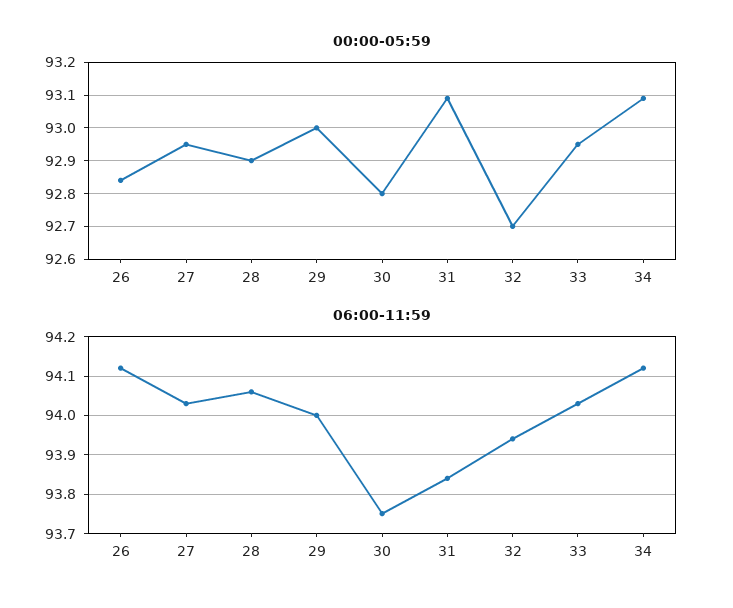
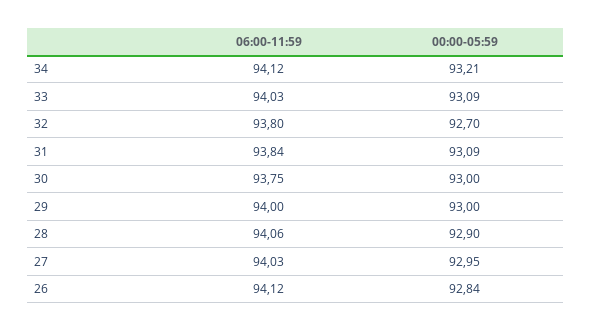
00:00-05:59, 30: 92.8 -> 93
00:00-05:59, 33: 92.95 -> 93.09
00:00-05:59, 34: 93.1 -> 93.21
06:00-11:59, 32: 93.95 -> 93.8

